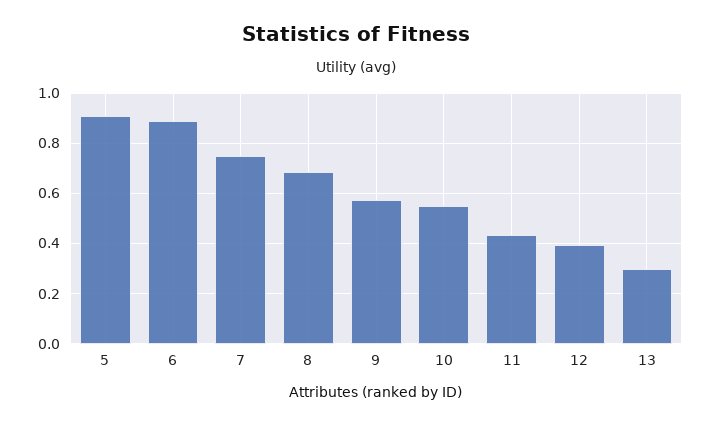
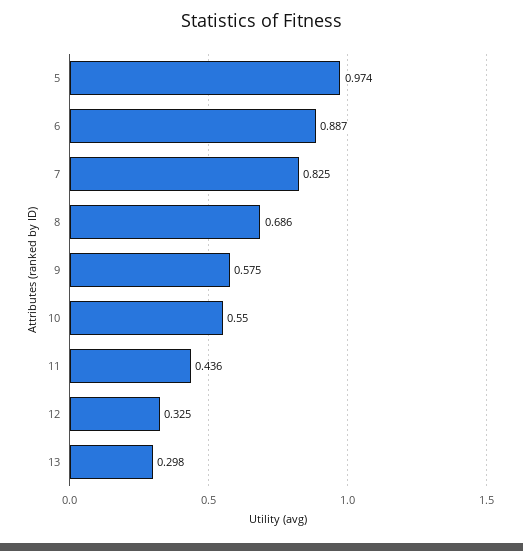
5: 0.9 -> 0.974
7: 0.75 -> 0.825
12: 0.4 -> 0.325

